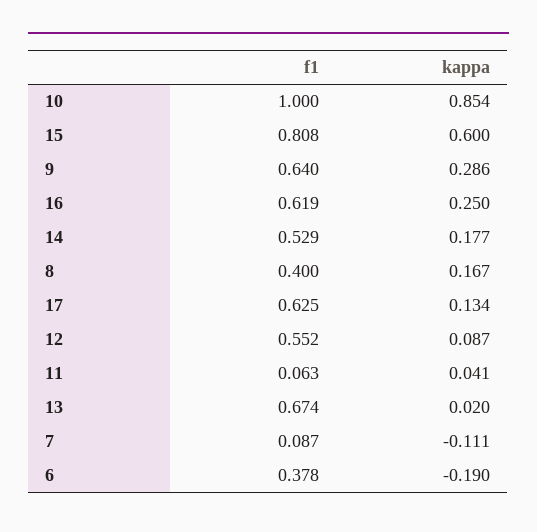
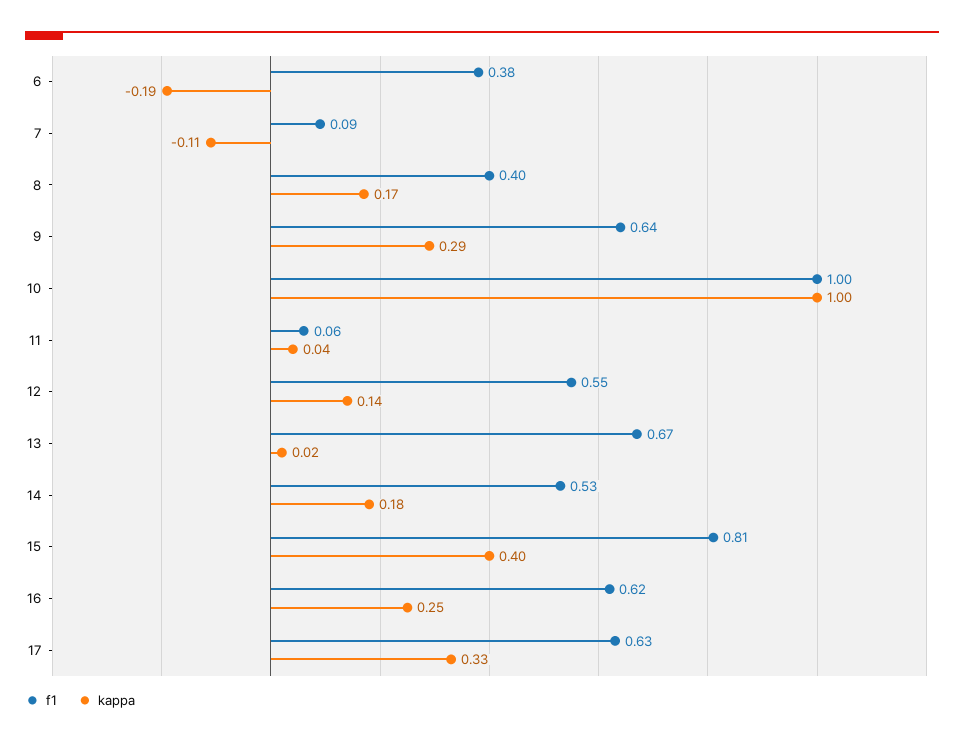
kappa, 10: 0.854 -> 1
kappa, 15: 0.6 -> 0.4
kappa, 17: 0.134 -> 0.33
kappa, 12: 0.087 -> 0.14

